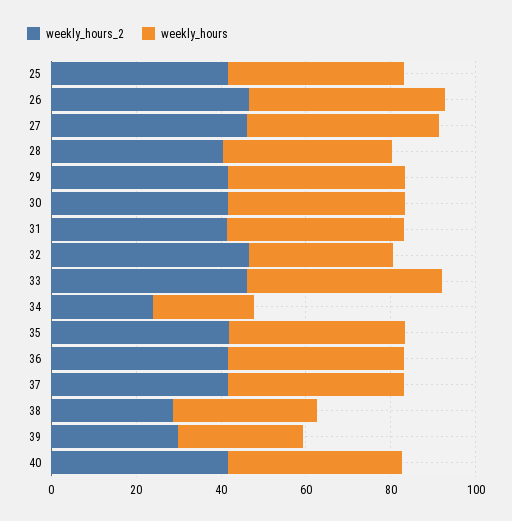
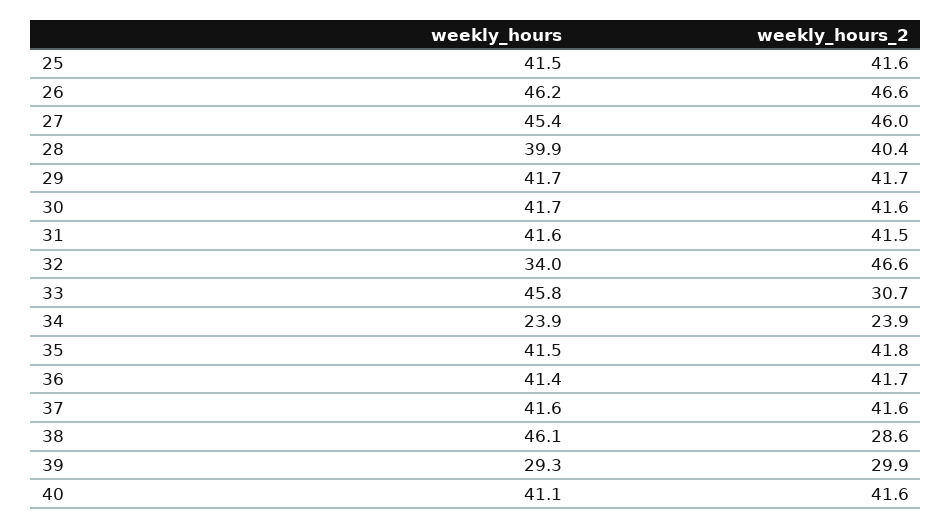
weekly_hours_2, 33: 45 -> 30.7
weekly_hours, 38: 35 -> 46.1

